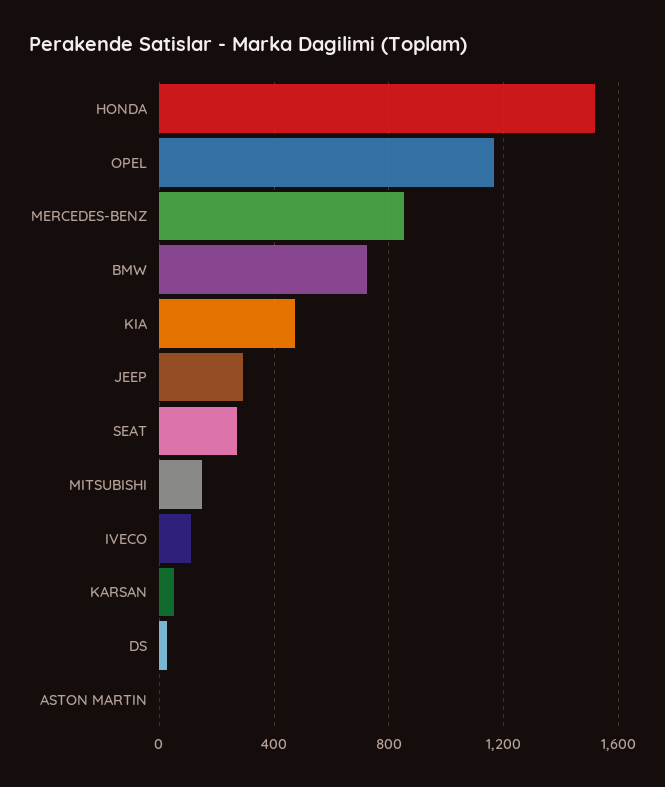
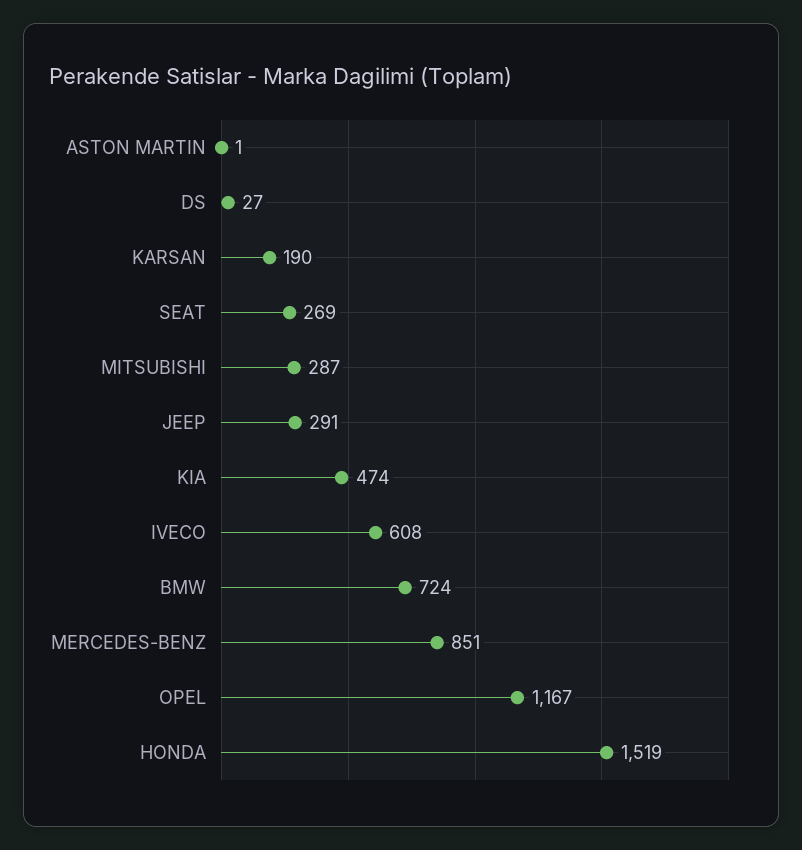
MITSUBISHI: 150 -> 287
IVECO: 100 -> 608
KARSAN: 50 -> 190

